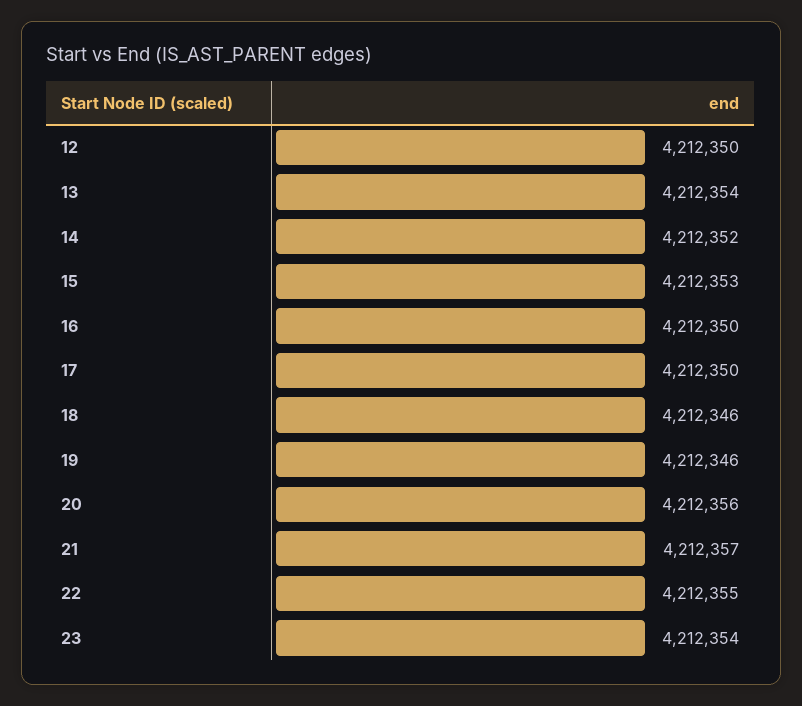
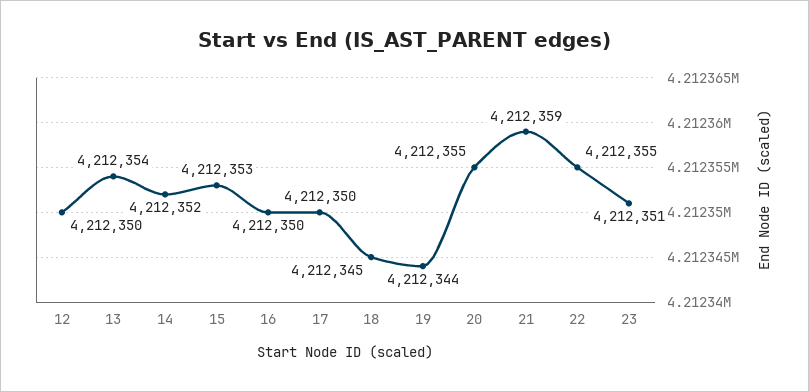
18: 4212346 -> 4212345
19: 4212346 -> 4212344
20: 4212356 -> 4212355
21: 4212357 -> 4212359
23: 4212354 -> 4212351

